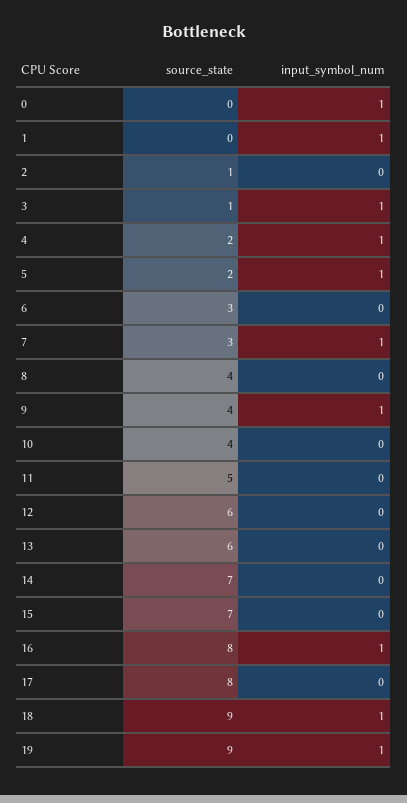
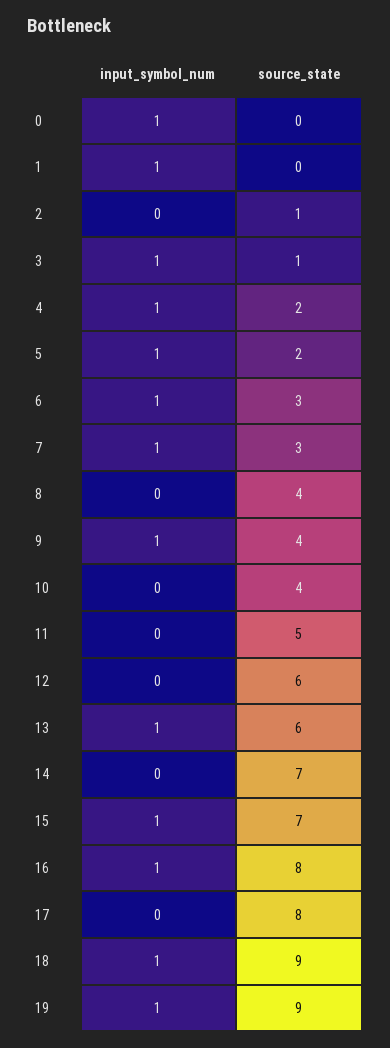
input_symbol_num, 6: 0 -> 1
input_symbol_num, 13: 0 -> 1
input_symbol_num, 15: 0 -> 1

